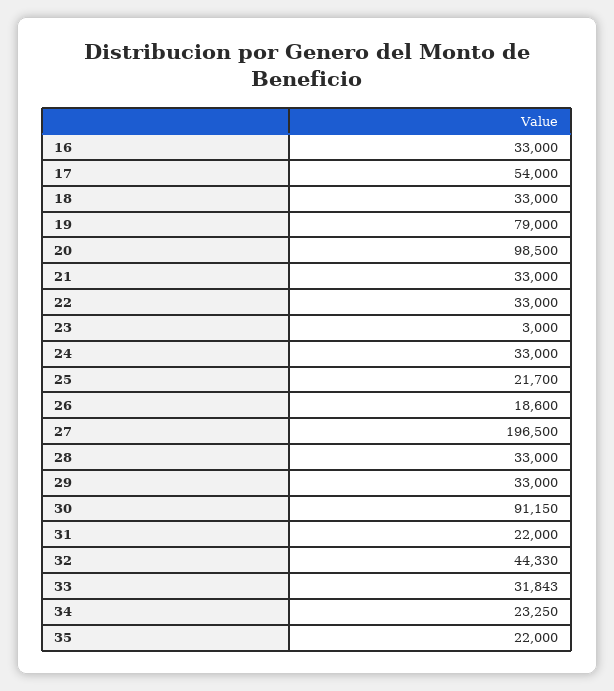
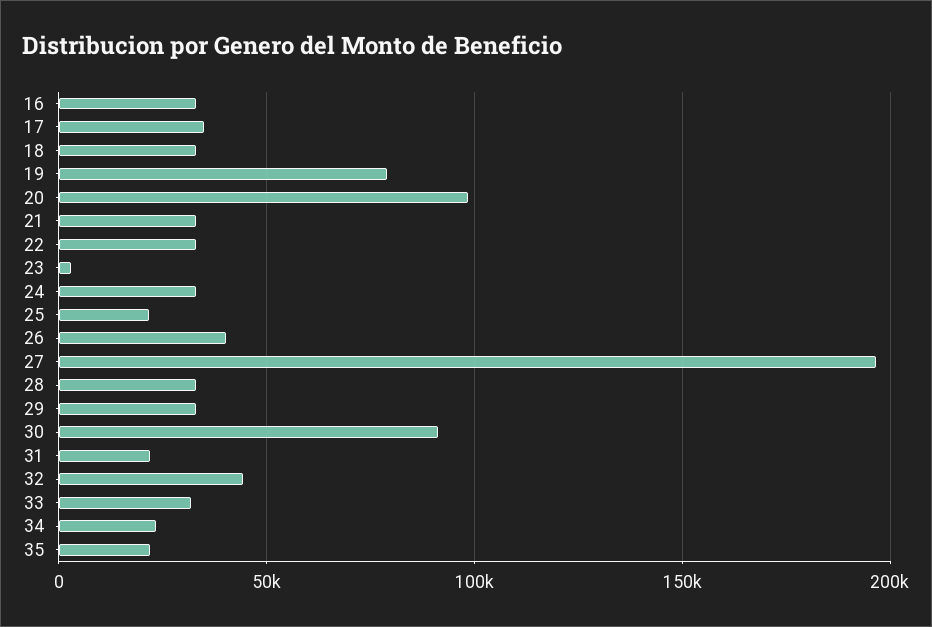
17: 54000 -> 35000
26: 18600 -> 40000

